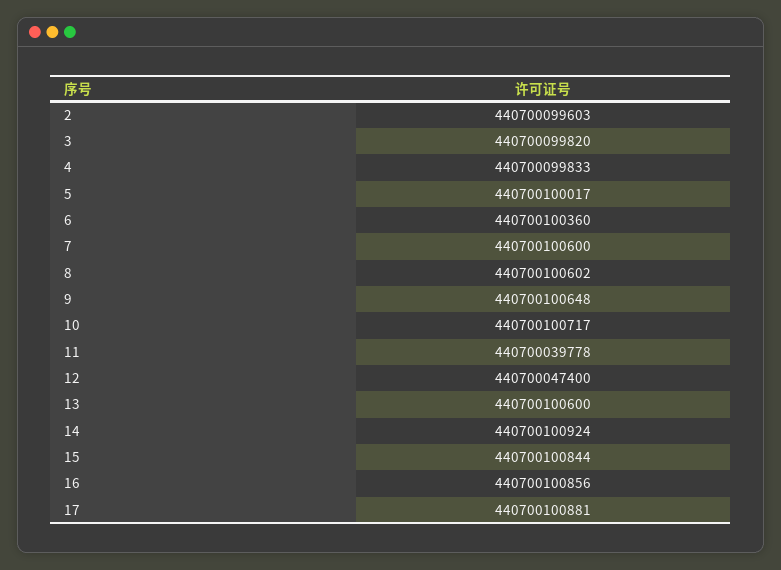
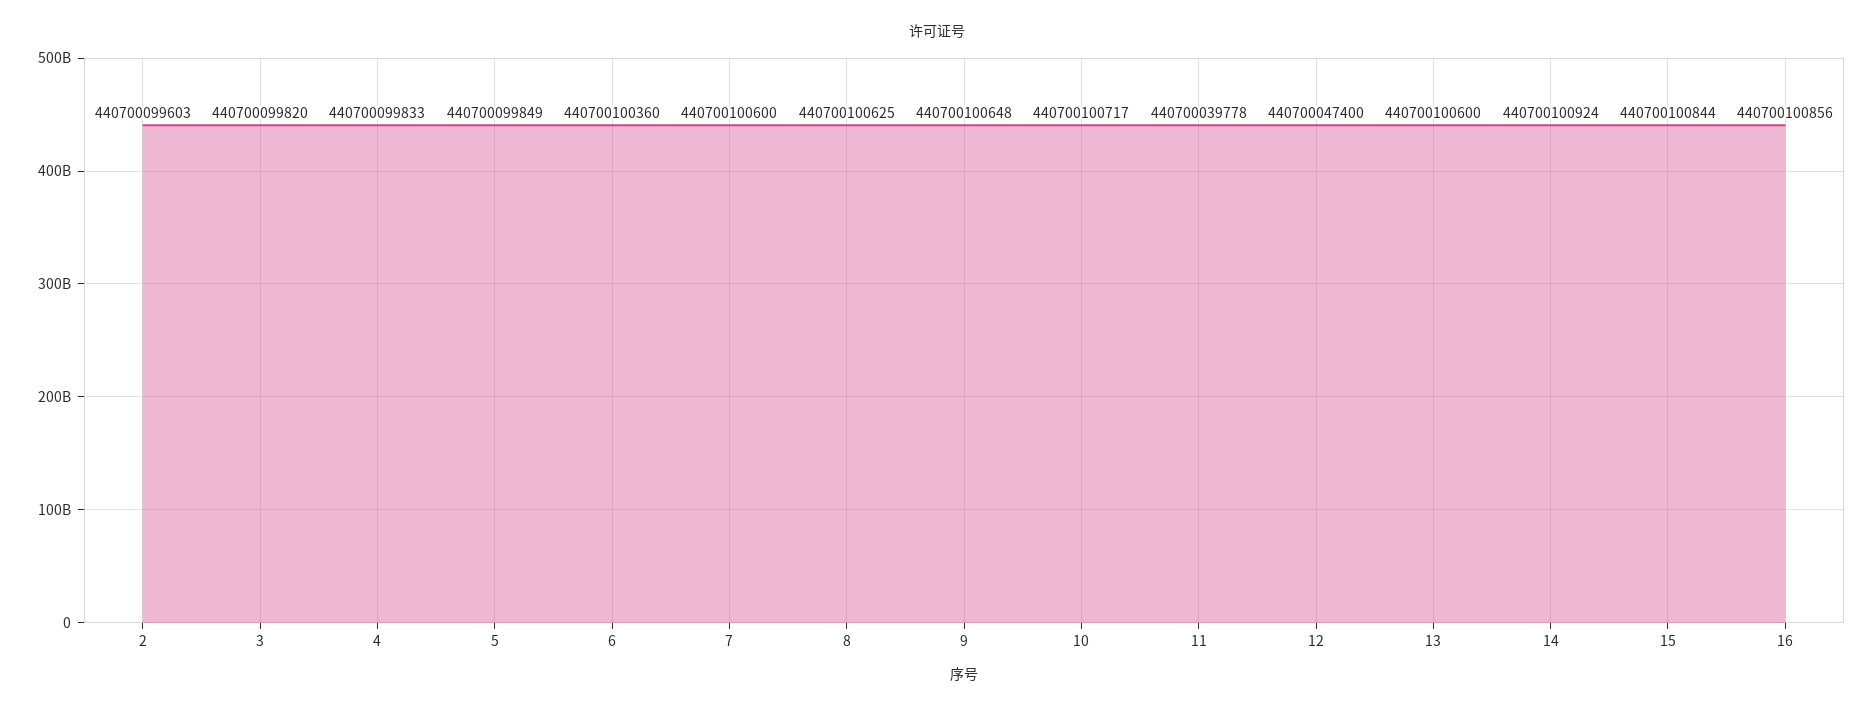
5: 440700100017 -> 440700099849
8: 440700100602 -> 440700100625
17: 440700100881 -> none

